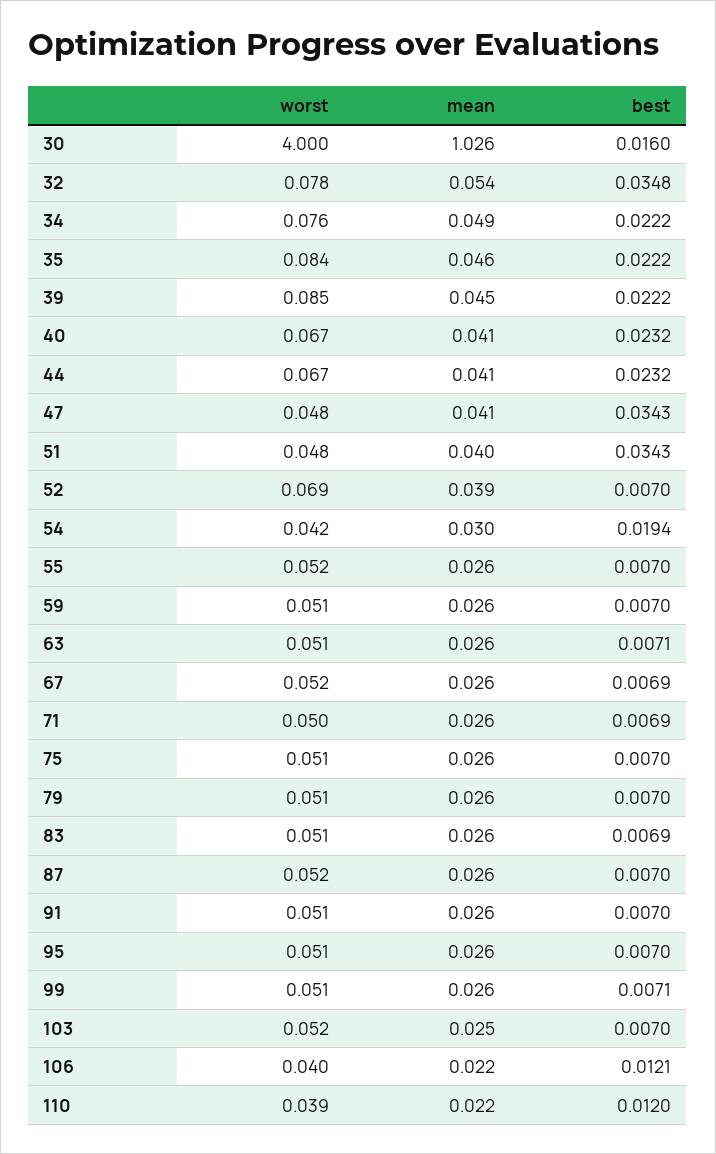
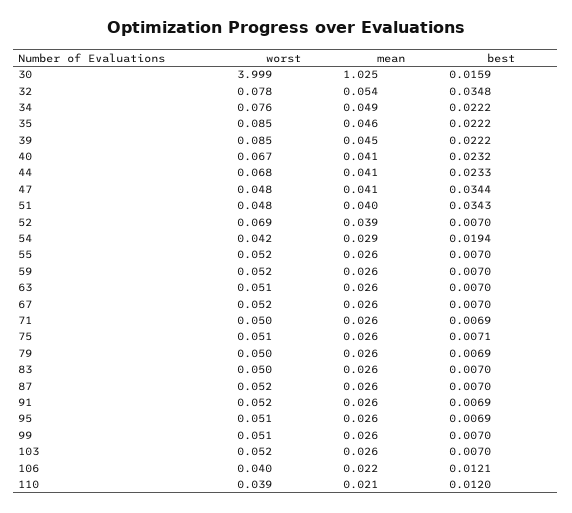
worst, 30: 4 -> 3.999
mean, 30: 1.026 -> 1.025
best, 30: 0.016 -> 0.0159
worst, 35: 0.084 -> 0.085
worst, 44: 0.067 -> 0.068
best, 44: 0.0232 -> 0.0233
best, 47: 0.0343 -> 0.0344
mean, 54: 0.03 -> 0.029
worst, 59: 0.051 -> 0.052
best, 63: 0.0071 -> 0.007
best, 67: 0.0069 -> 0.007
best, 75: 0.007 -> 0.0071
worst, 79: 0.051 -> 0.05
best, 79: 0.007 -> 0.0069
worst, 83: 0.051 -> 0.05
best, 83: 0.0069 -> 0.007
worst, 91: 0.051 -> 0.052
best, 91: 0.007 -> 0.0069
best, 95: 0.007 -> 0.0069
best, 99: 0.0071 -> 0.007
mean, 103: 0.025 -> 0.026
mean, 110: 0.022 -> 0.021

